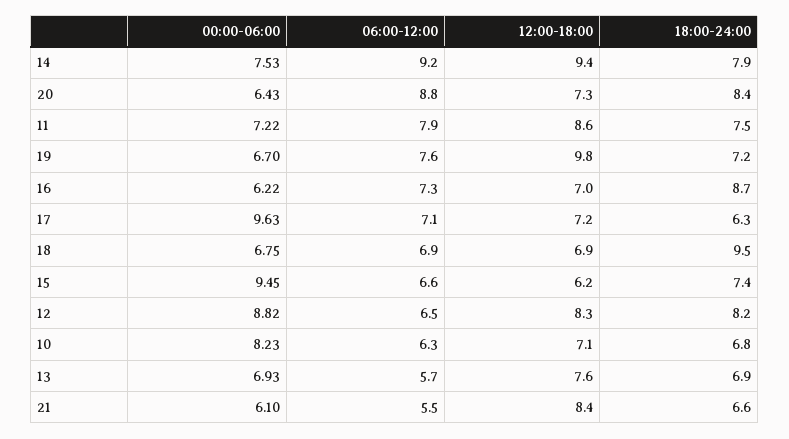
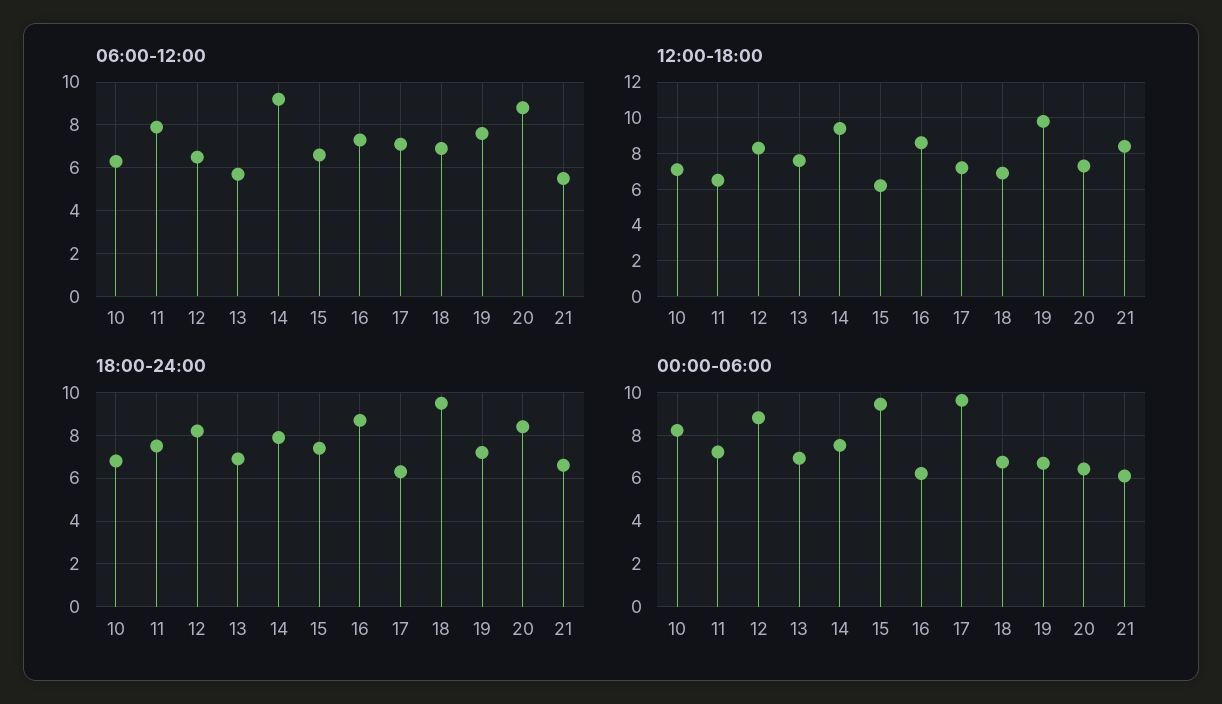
12:00-18:00, 11: 8.6 -> 6.5
12:00-18:00, 16: 7 -> 8.5

